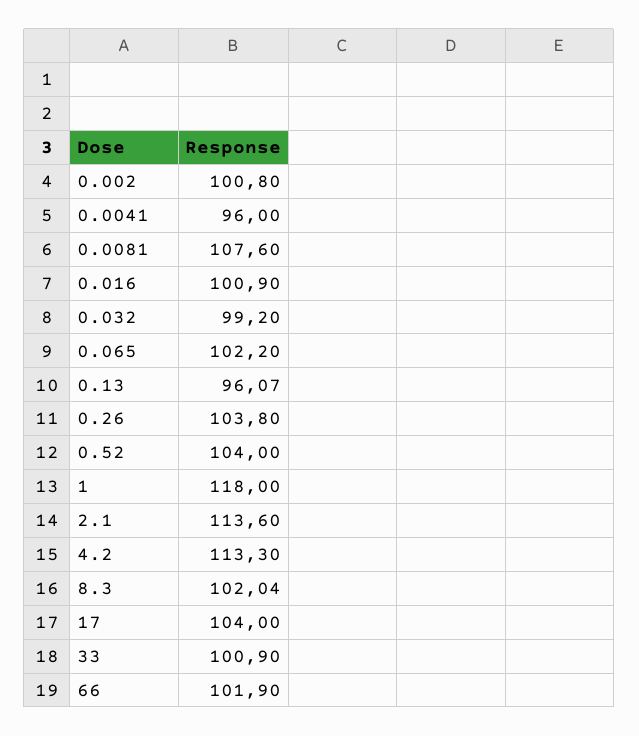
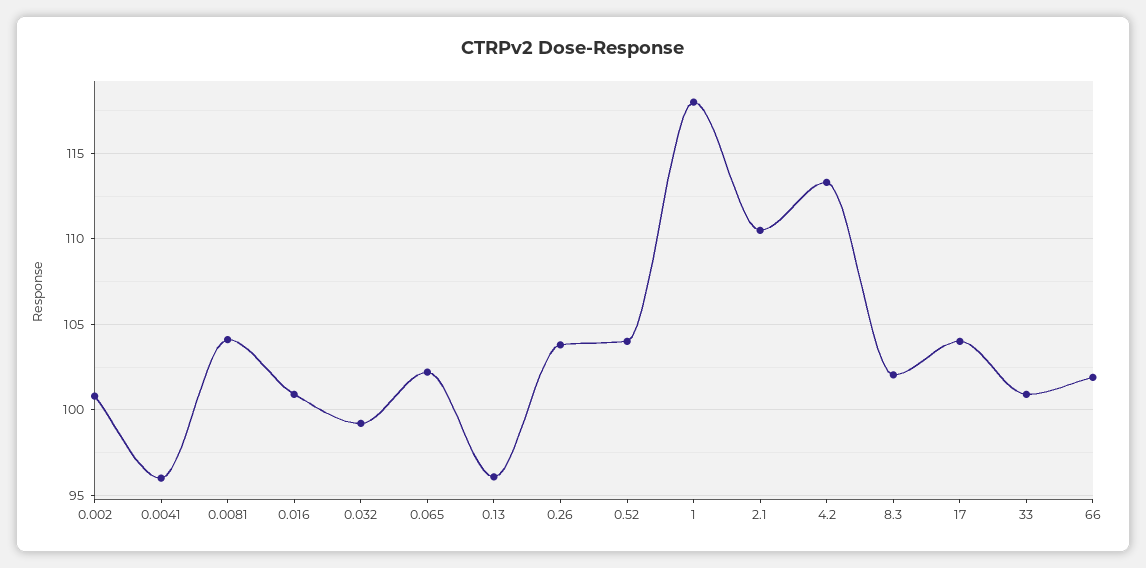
0.0081: 107.6 -> 104
2.1: 113.6 -> 110.5

